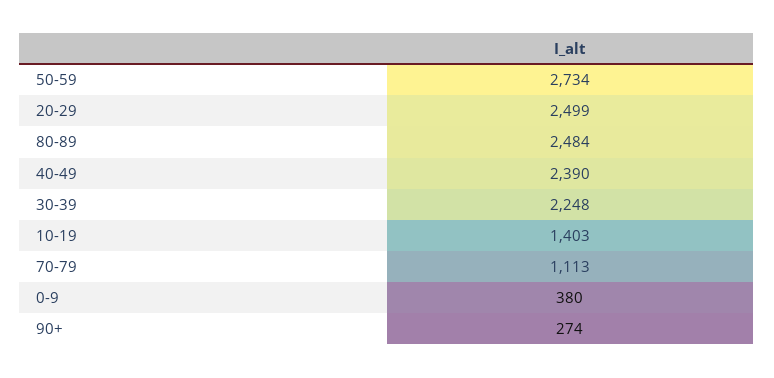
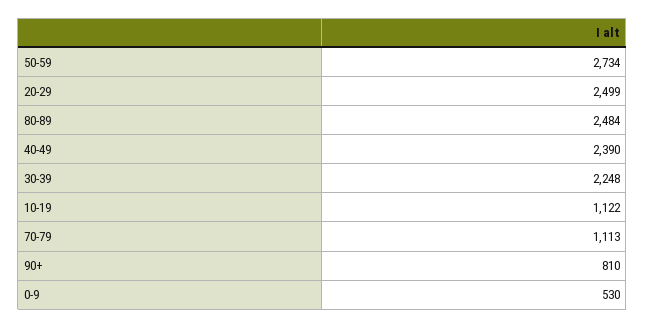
10-19: 1403 -> 1122
0-9: 380 -> 530
90+: 274 -> 810

